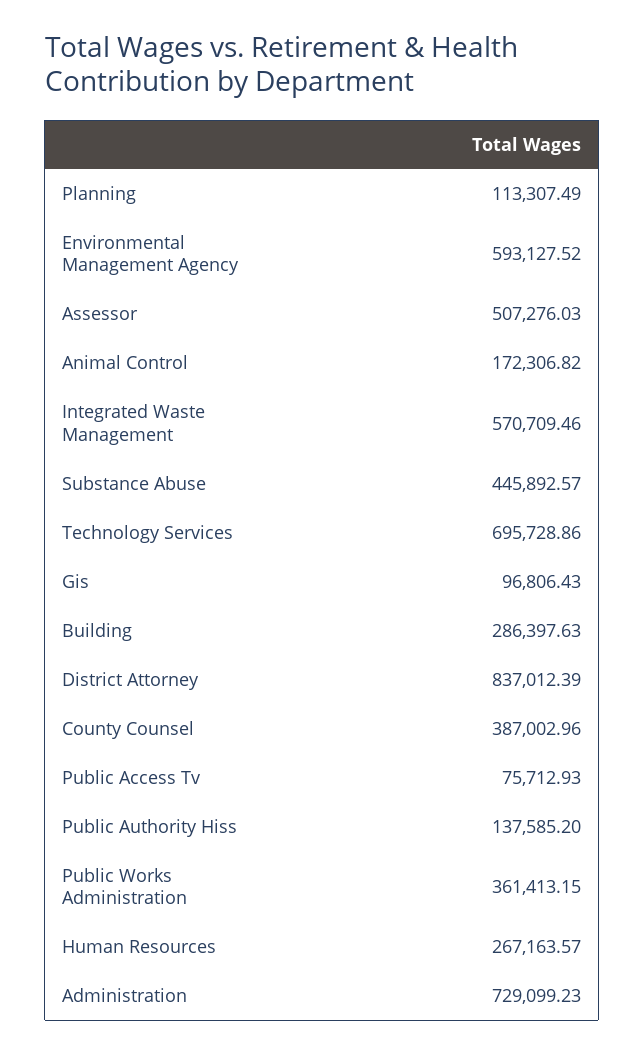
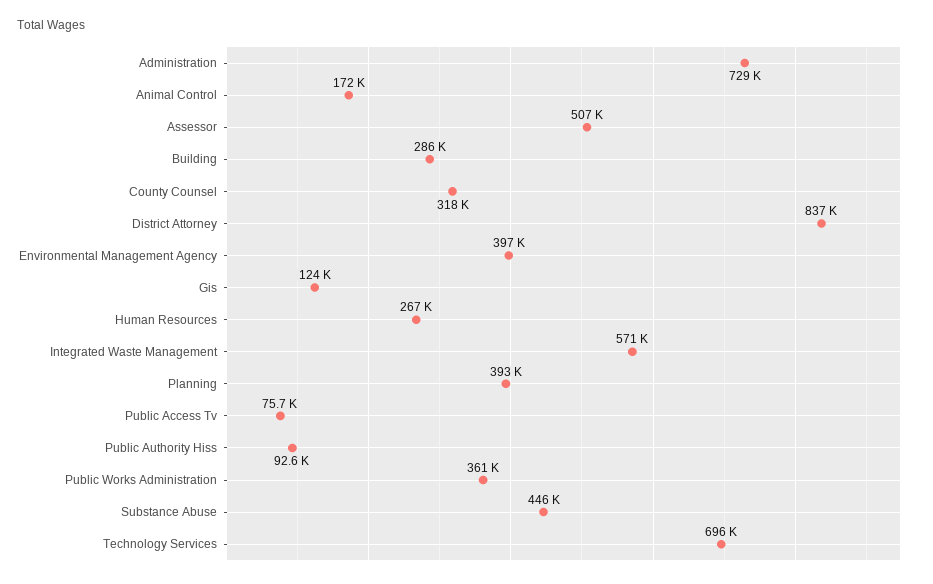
Planning: 113307.49 -> 393000
Environmental Management Agency: 593127.52 -> 397000
Gis: 96806.43 -> 124000
County Counsel: 387002.96 -> 318000
Public Authority Hiss: 137585.2 -> 92600

